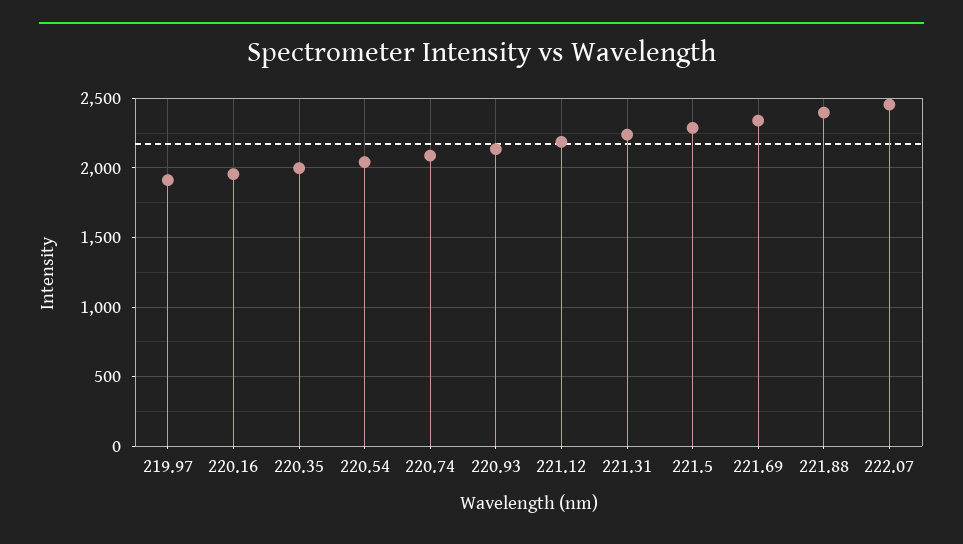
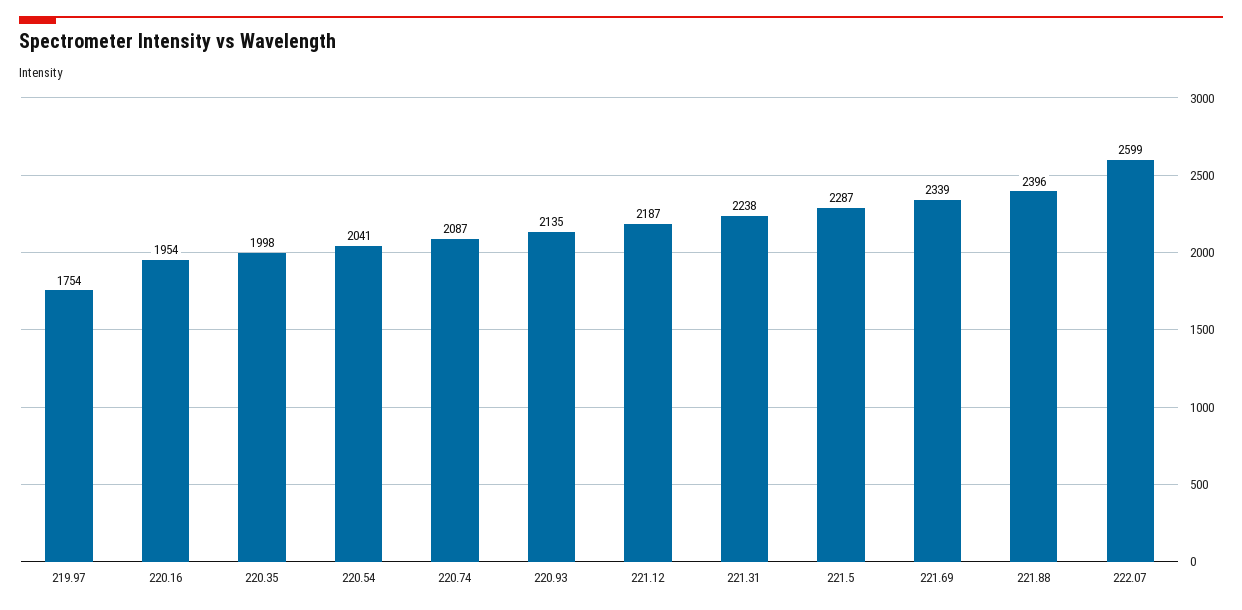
219.97: 1900 -> 1754
222.07: 2450 -> 2599

